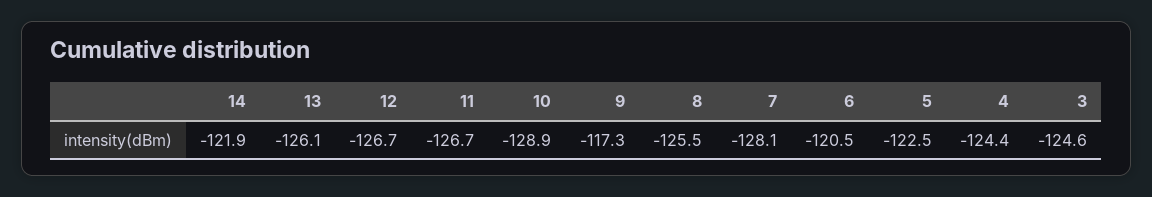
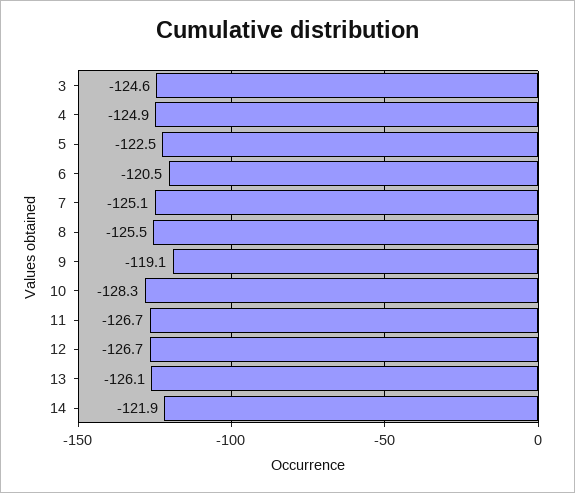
10: -128.9 -> -128.3
9: -117.3 -> -119.1
7: -128.1 -> -125.1
4: -124.4 -> -124.9

